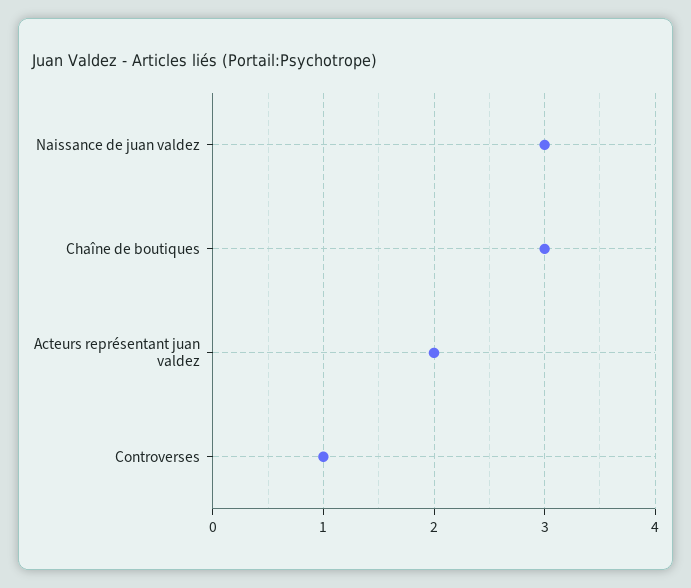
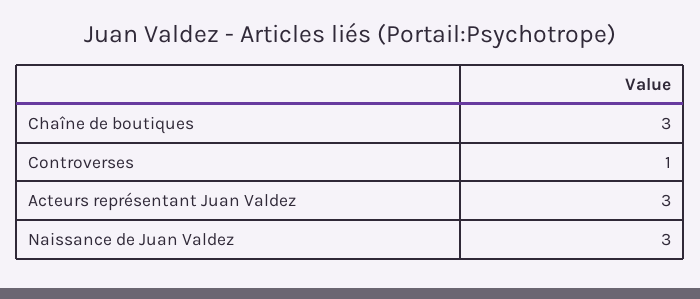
Acteurs représentant juan valdez: 2 -> 3

